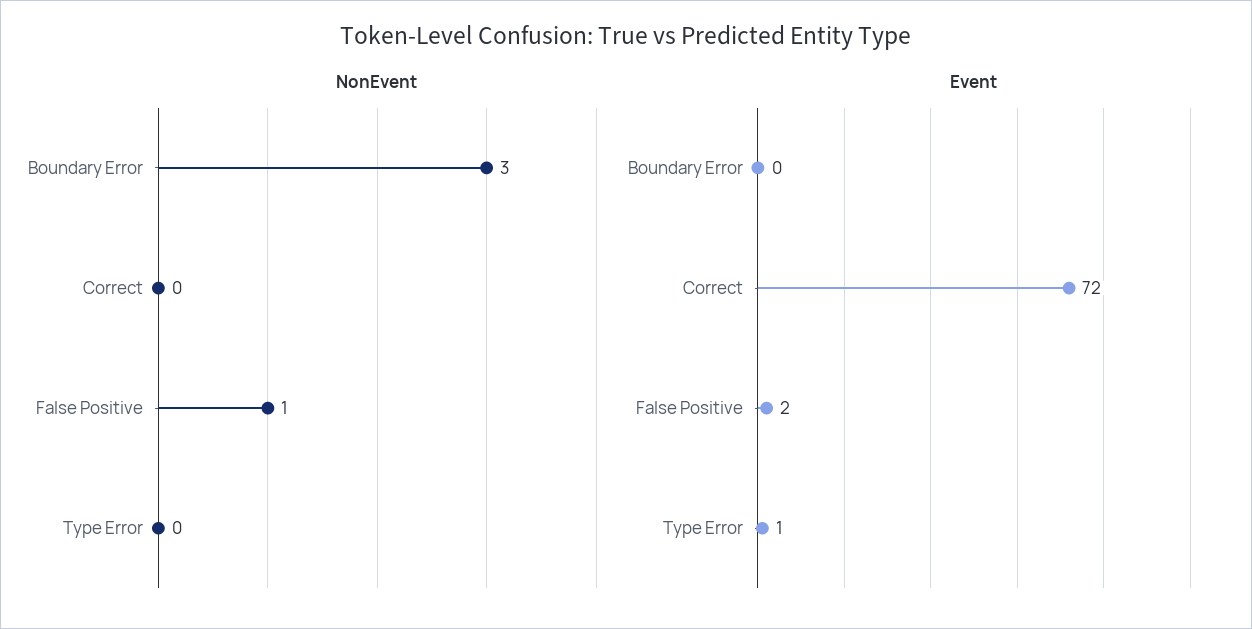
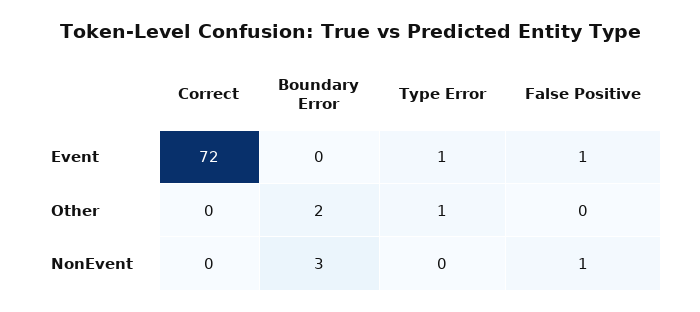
Event, False Positive: 2 -> 1
Other, Correct: none -> 0
Other, Boundary Error: none -> 2
Other, Type Error: none -> 1
Other, False Positive: none -> 0

